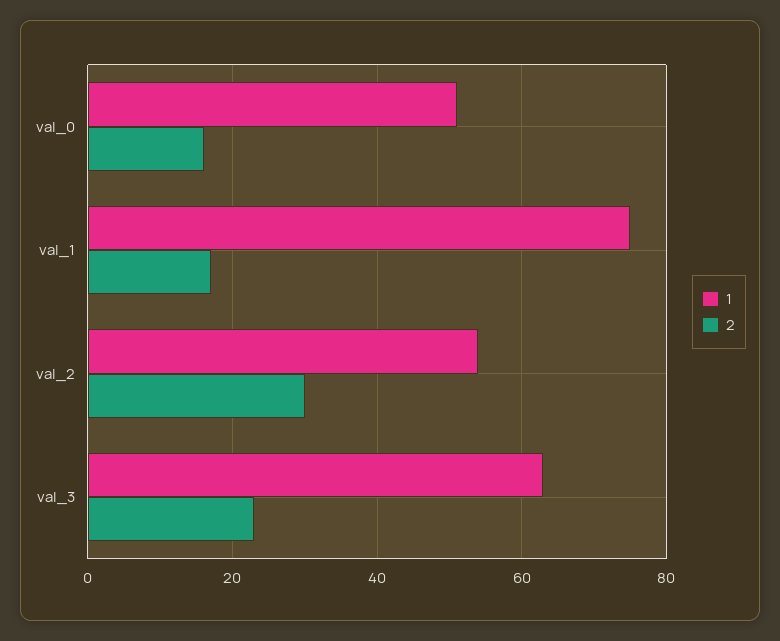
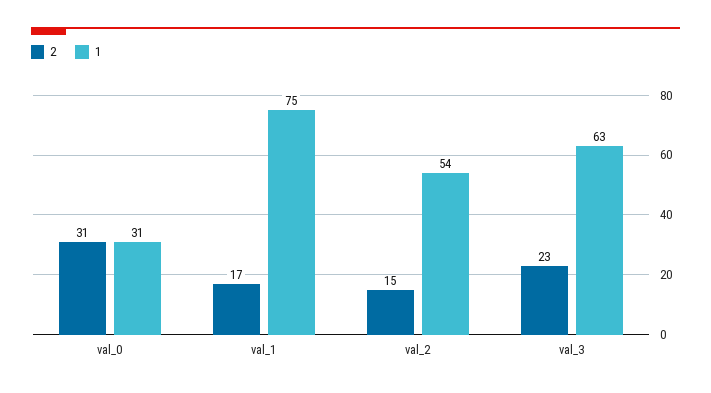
1, val_0: 50 -> 31
2, val_0: 15 -> 31
2, val_2: 30 -> 15

